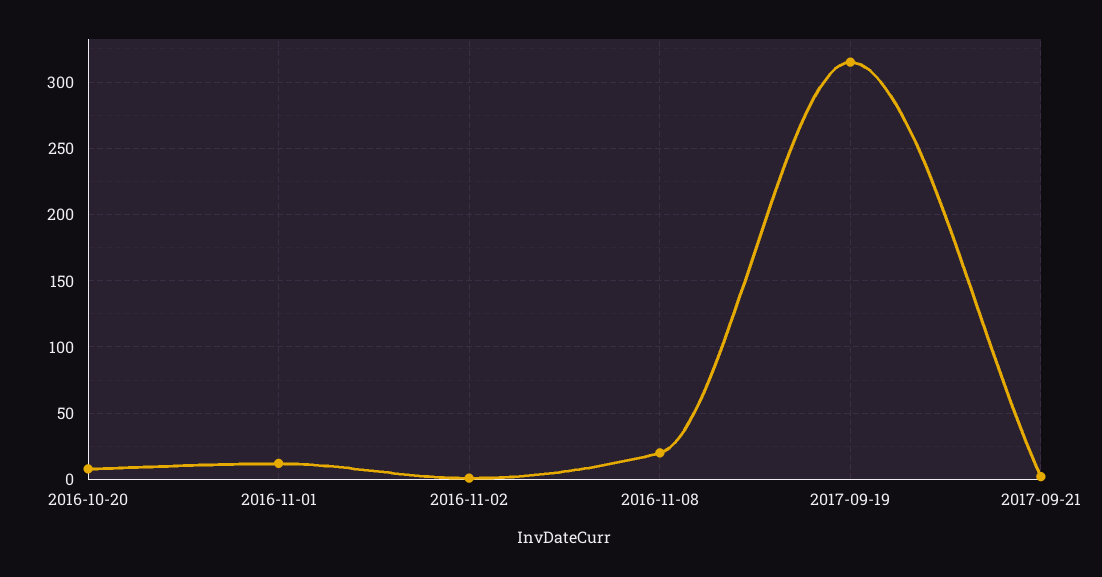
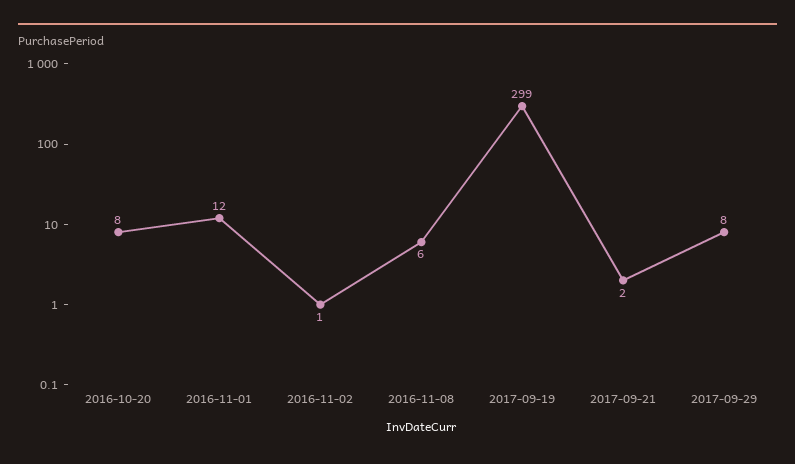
2016-11-08: 20 -> 6
2017-09-19: 315 -> 299
2017-09-29: none -> 8

